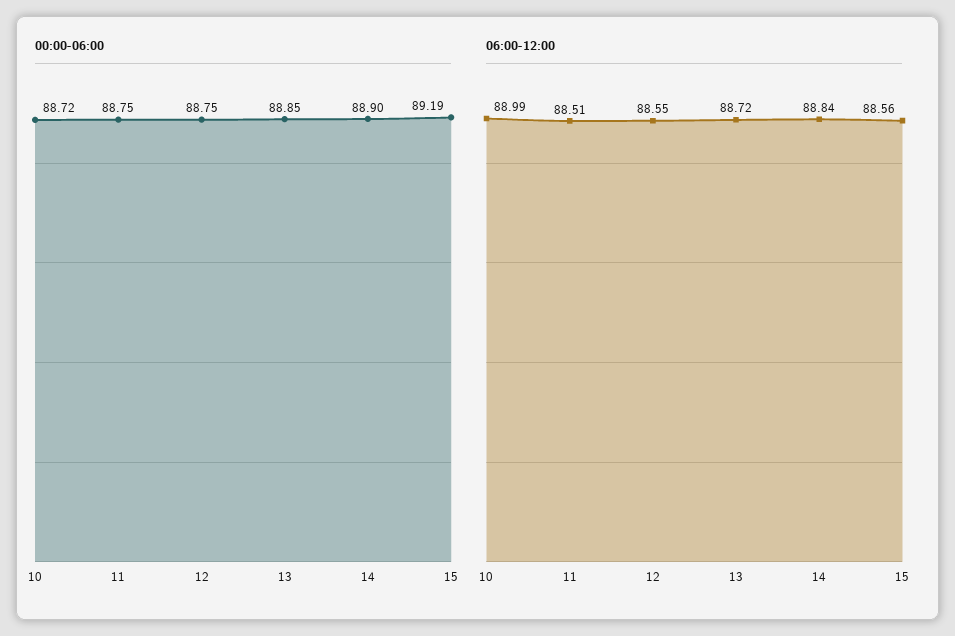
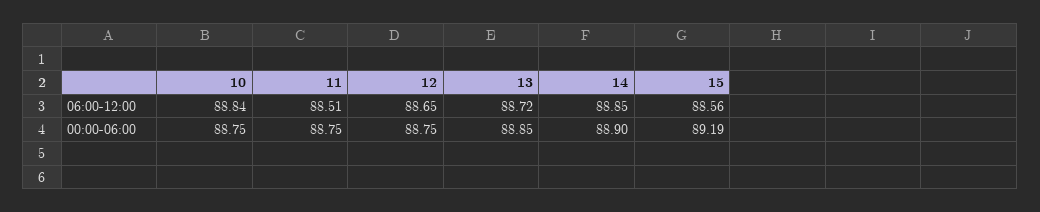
00:00-06:00, 10: 88.72 -> 88.75
06:00-12:00, 10: 88.99 -> 88.84
06:00-12:00, 12: 88.55 -> 88.65
06:00-12:00, 14: 88.84 -> 88.85

